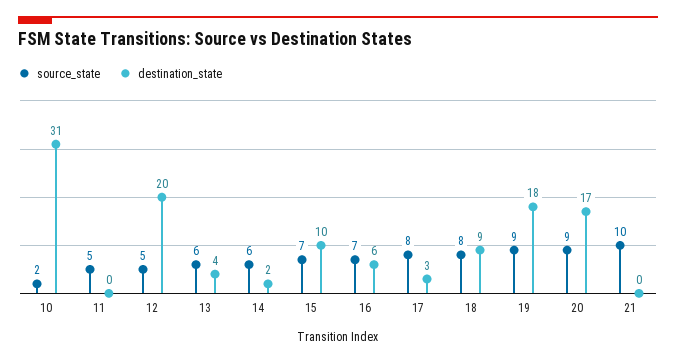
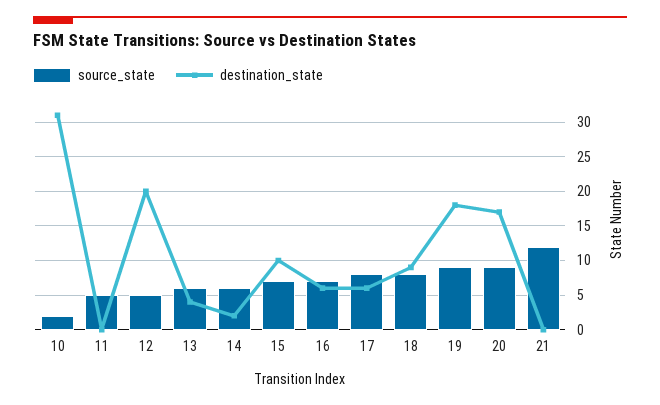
destination_state, 17: 3 -> 6
source_state, 21: 10 -> 12

